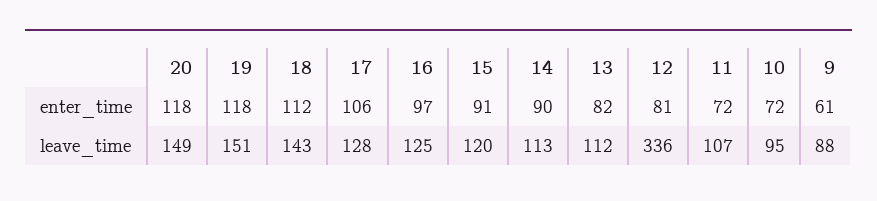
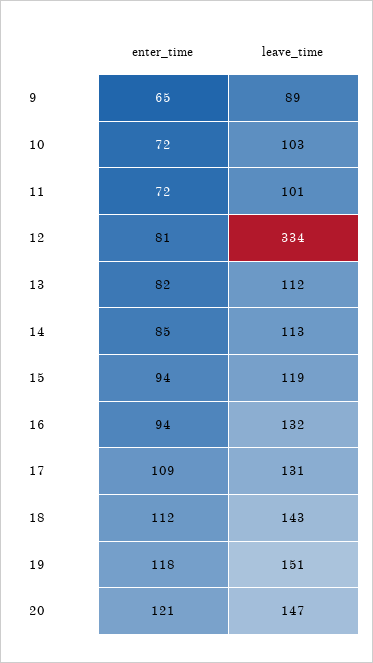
20, enter_time: 118 -> 121
17, enter_time: 106 -> 109
16, enter_time: 97 -> 94
15, enter_time: 91 -> 94
14, enter_time: 90 -> 85
9, enter_time: 61 -> 65
20, leave_time: 149 -> 147
17, leave_time: 128 -> 131
16, leave_time: 125 -> 132
15, leave_time: 120 -> 119
12, leave_time: 336 -> 334
11, leave_time: 107 -> 101
10, leave_time: 95 -> 103
9, leave_time: 88 -> 89

